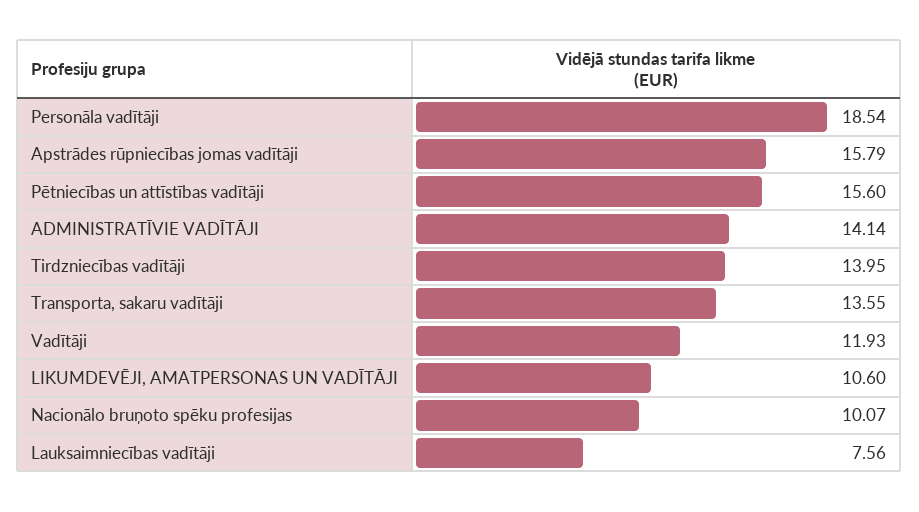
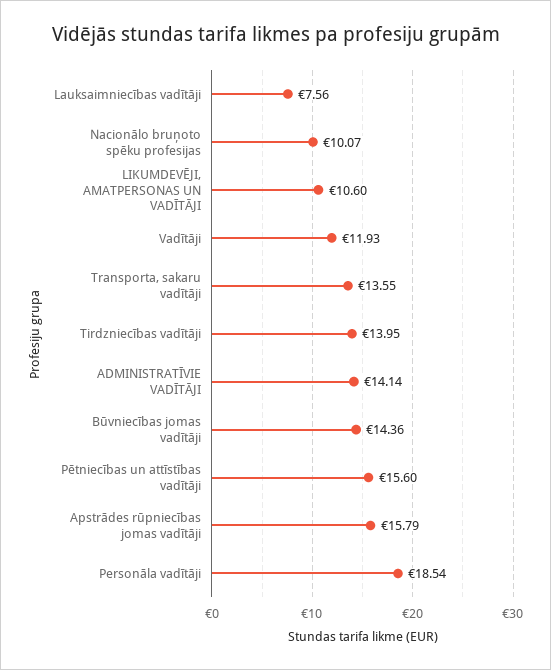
Būvniecības jomas vadītāji: none -> 14.36

